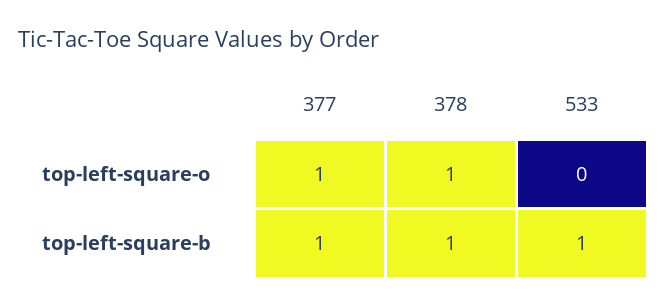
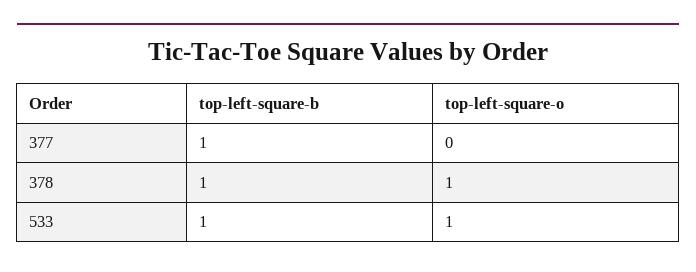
377, top-left-square-o: 1 -> 0
533, top-left-square-o: 0 -> 1

